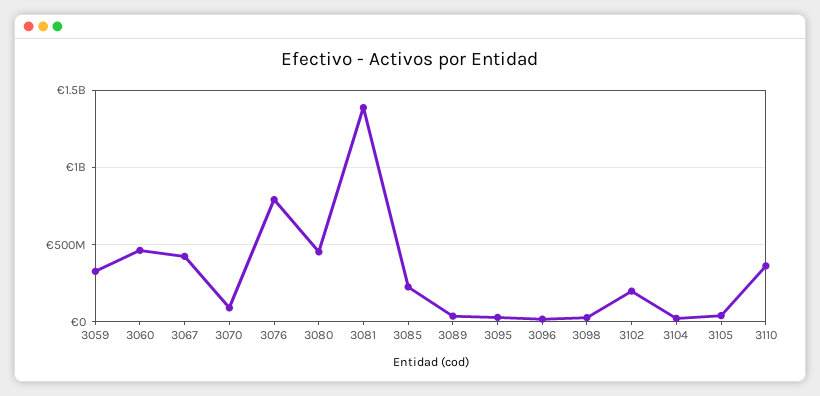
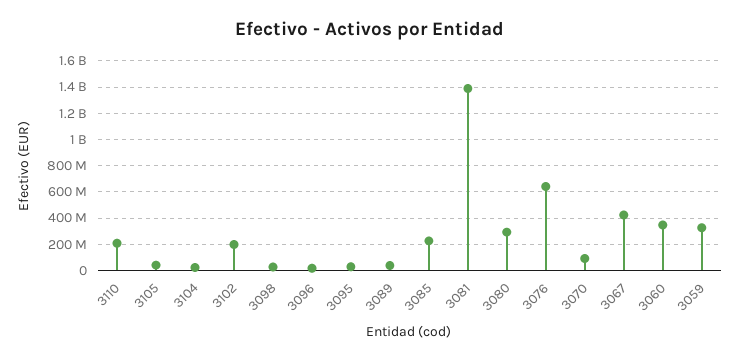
3060: 450000000 -> 350000000
3076: 800000000 -> 650000000
3080: 450000000 -> 300000000
3110: 350000000 -> 200000000

